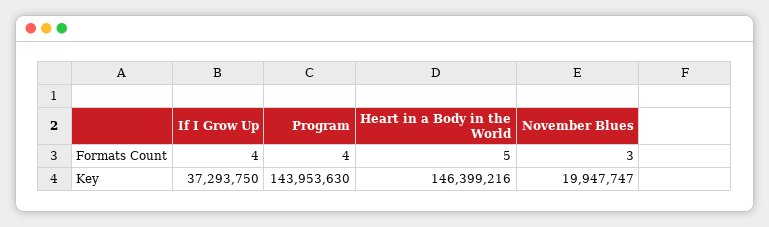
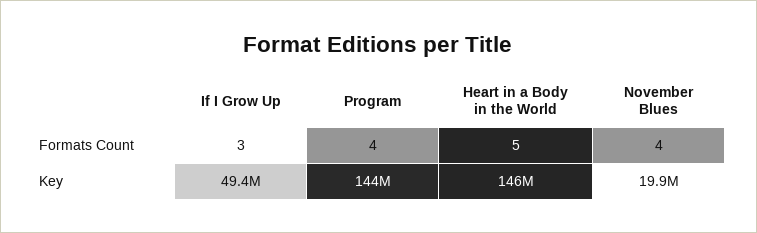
If I Grow Up, Formats Count: 4 -> 3
November Blues, Formats Count: 3 -> 4
If I Grow Up, Key: 37293750 -> 49400000

